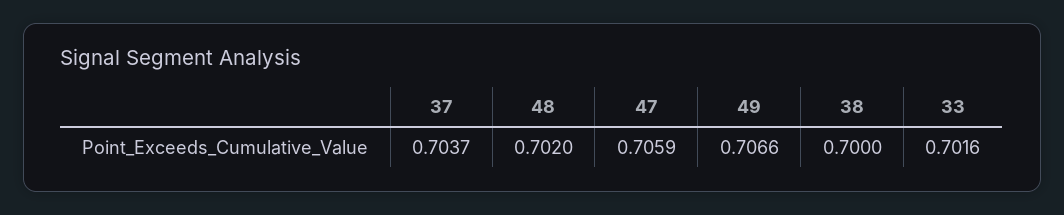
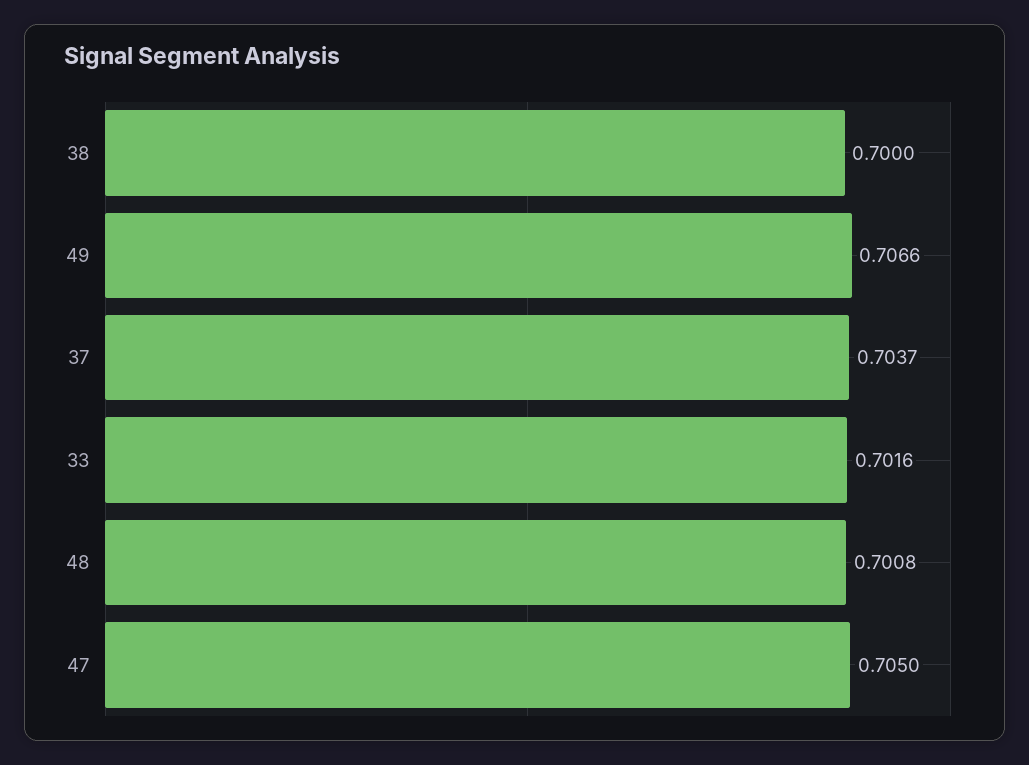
48: 0.702 -> 0.7008
47: 0.7059 -> 0.705

